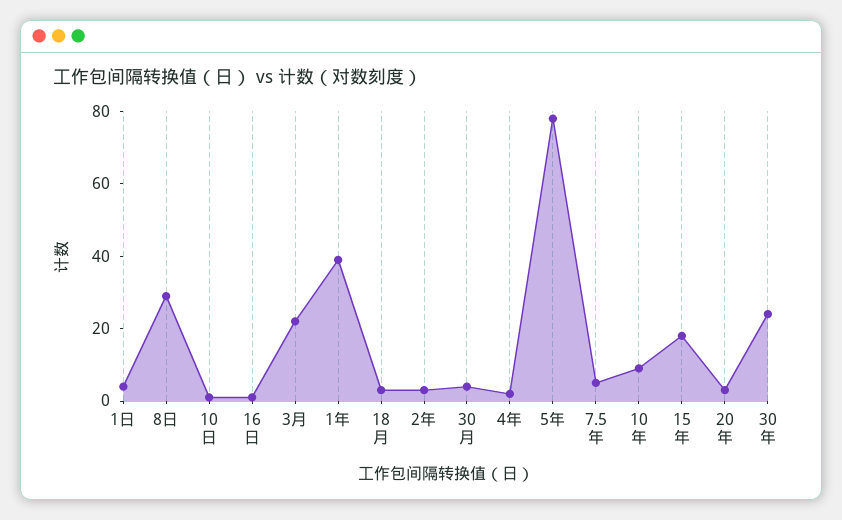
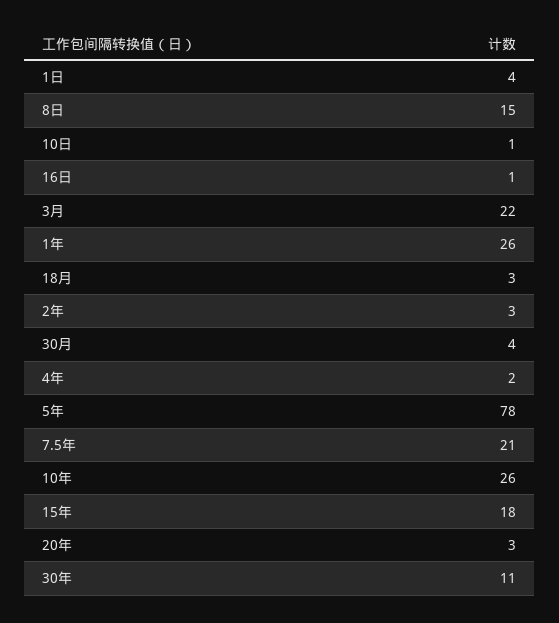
8日: 30 -> 15
1年: 40 -> 26
7.5年: 5 -> 21
10年: 10 -> 26
30年: 25 -> 11

